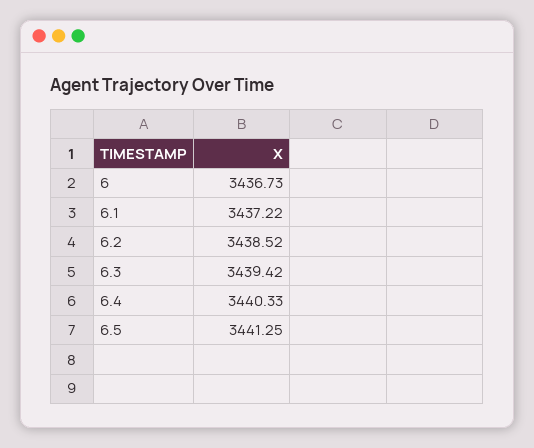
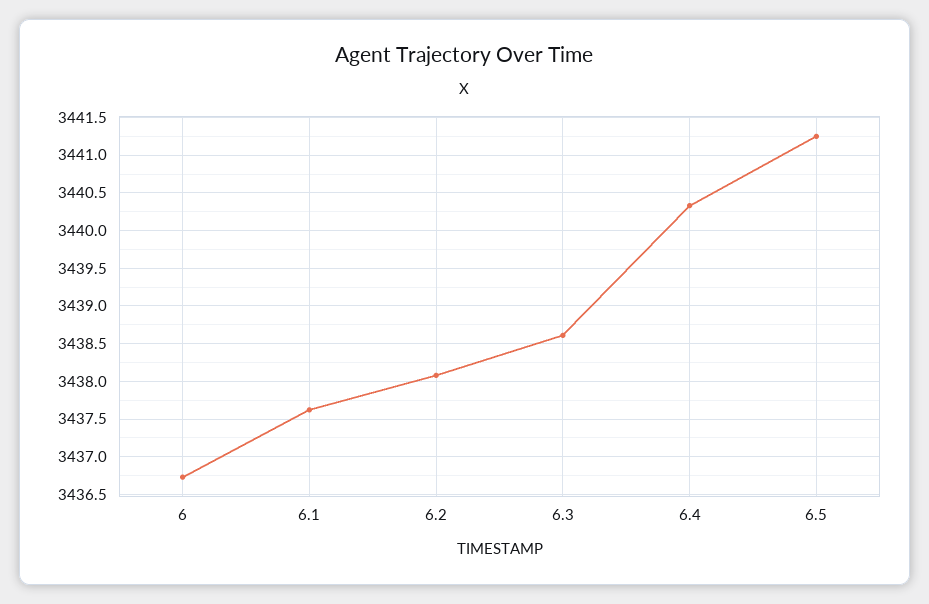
6.1: 3437.22 -> 3437.6
6.2: 3438.52 -> 3438.1
6.3: 3439.42 -> 3438.6

